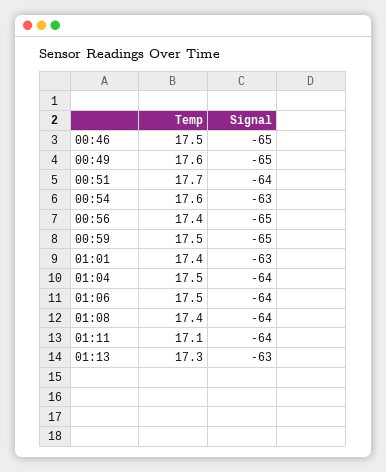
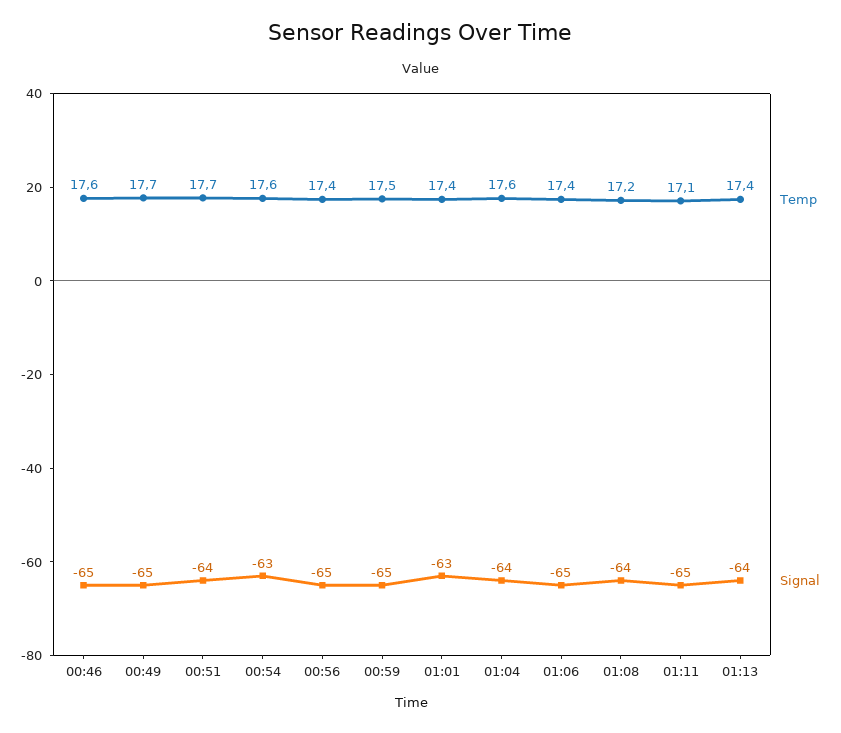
Temp, 00:46: 17.5 -> 17.6
Temp, 00:49: 17.6 -> 17.7
Temp, 01:04: 17.5 -> 17.6
Temp, 01:06: 17.5 -> 17.4
Signal, 01:06: -64 -> -65
Temp, 01:08: 17.4 -> 17.2
Signal, 01:11: -64 -> -65
Temp, 01:13: 17.3 -> 17.4
Signal, 01:13: -63 -> -64

